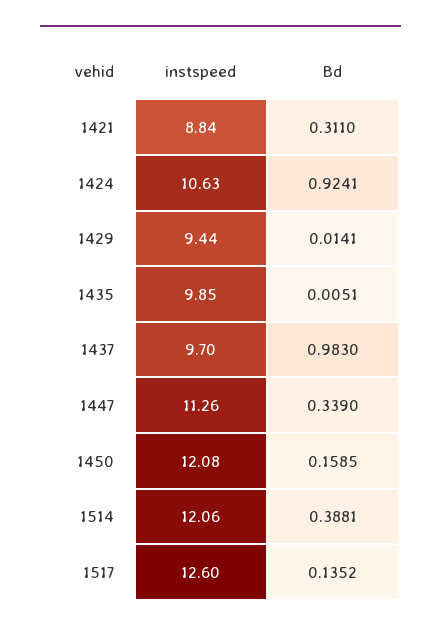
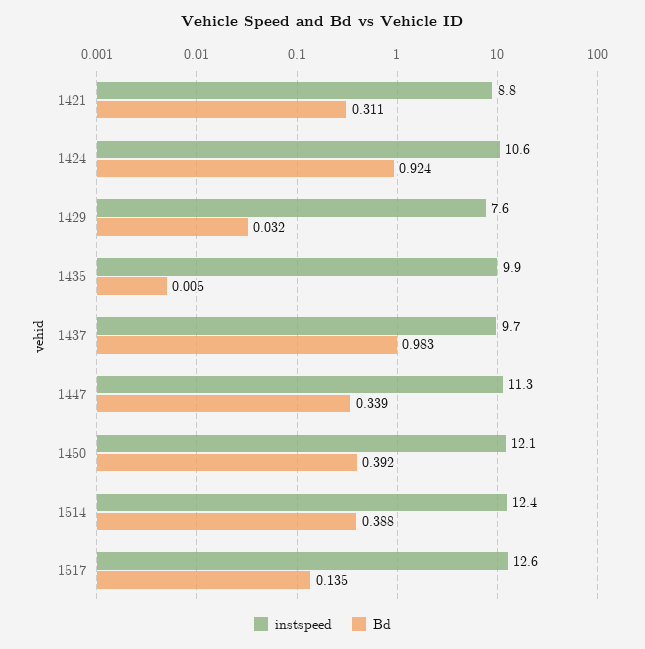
instspeed, 1429: 9.44 -> 7.6
Bd, 1429: 0.0141 -> 0.032
Bd, 1450: 0.1585 -> 0.392
instspeed, 1514: 12.06 -> 12.4

